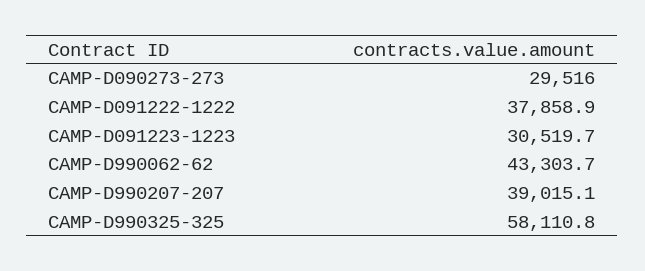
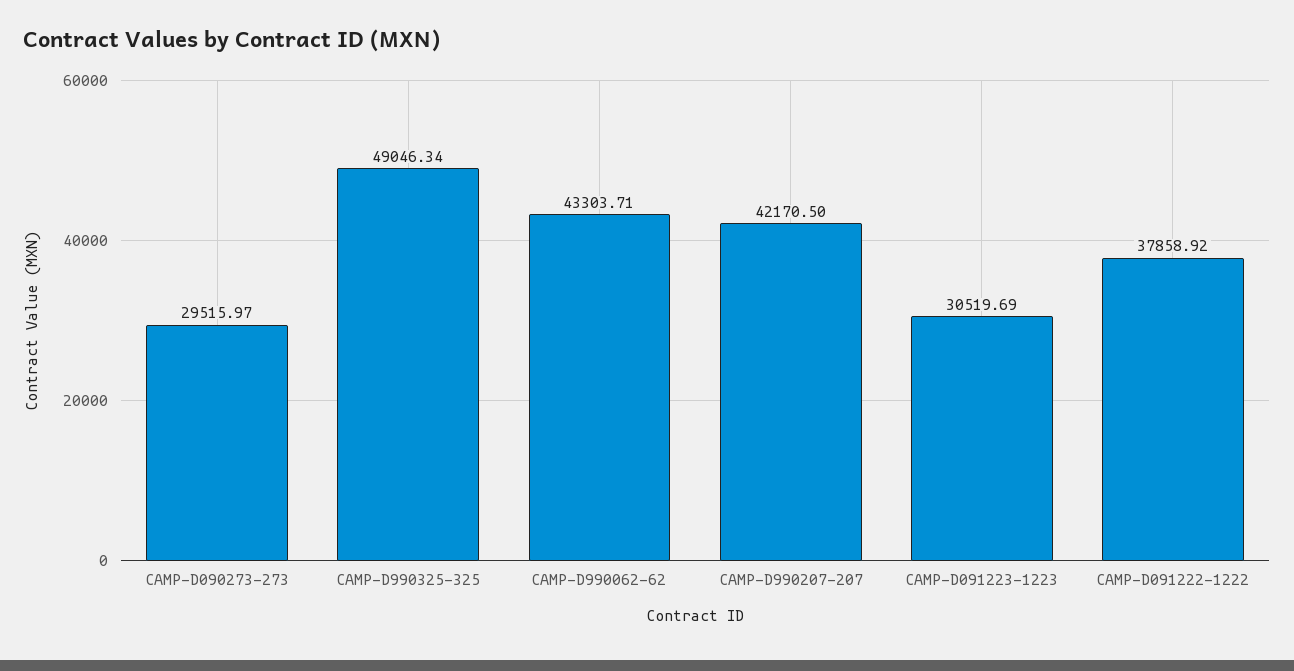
CAMP-D990207-207: 39015.1 -> 42170.5
CAMP-D990325-325: 58110.8 -> 49046.34

